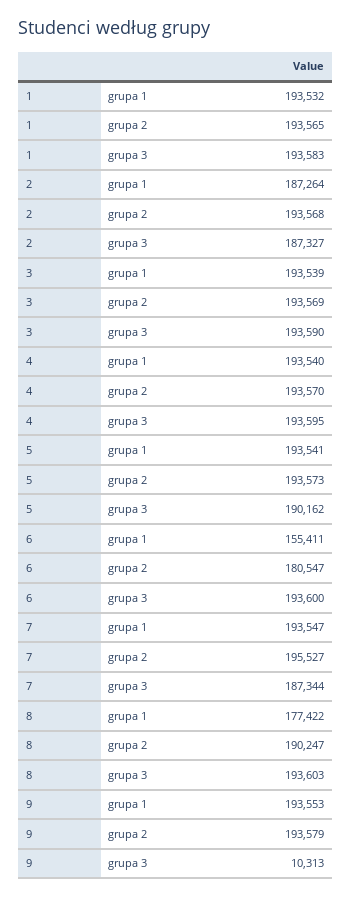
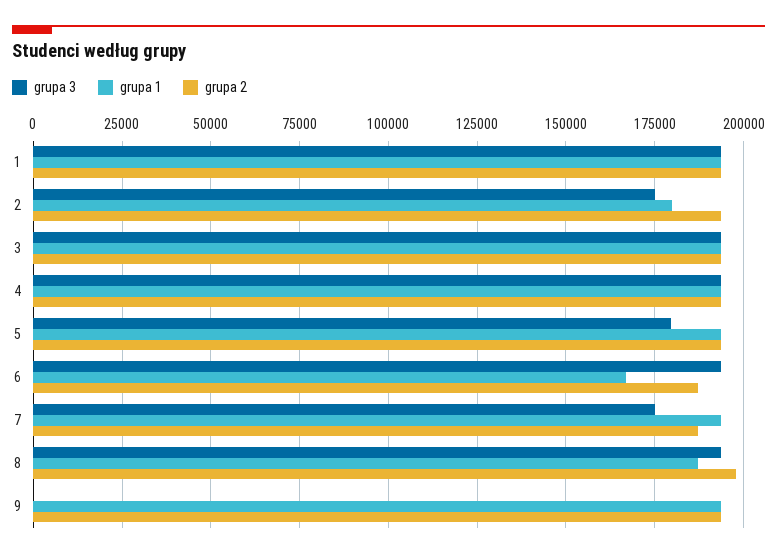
grupa 1, 2: 187264 -> 180000
grupa 3, 2: 187327 -> 175000
grupa 3, 5: 190162 -> 180000
grupa 1, 6: 155411 -> 167500
grupa 2, 6: 180547 -> 187500
grupa 2, 7: 195527 -> 187500
grupa 3, 7: 187344 -> 175000
grupa 1, 8: 177422 -> 187500
grupa 2, 8: 190247 -> 197500
grupa 3, 9: 10313 -> 0

